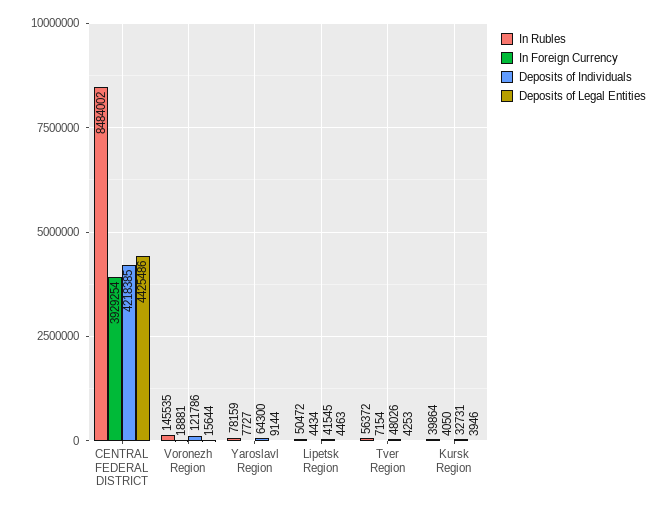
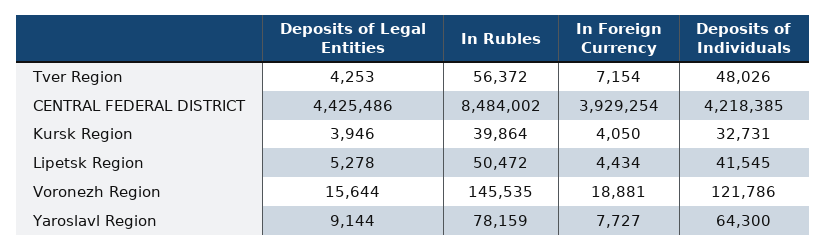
Deposits of Legal Entities, Lipetsk Region: 4463 -> 5278

